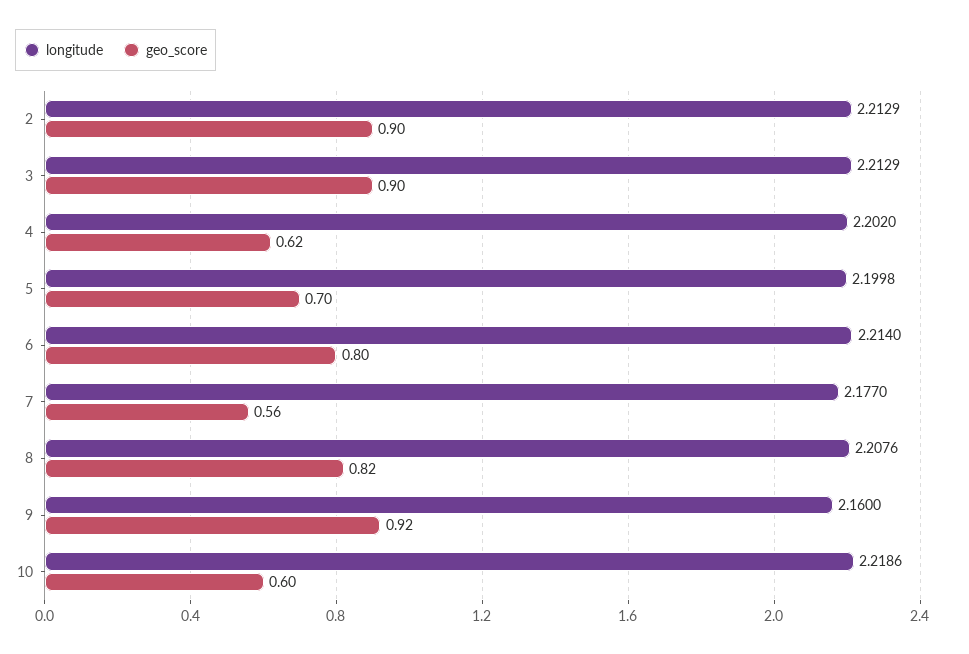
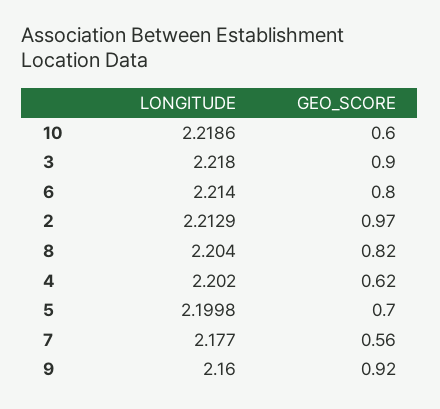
geo_score, 2: 0.9 -> 0.97
longitude, 3: 2.2129 -> 2.218
longitude, 8: 2.2076 -> 2.204

